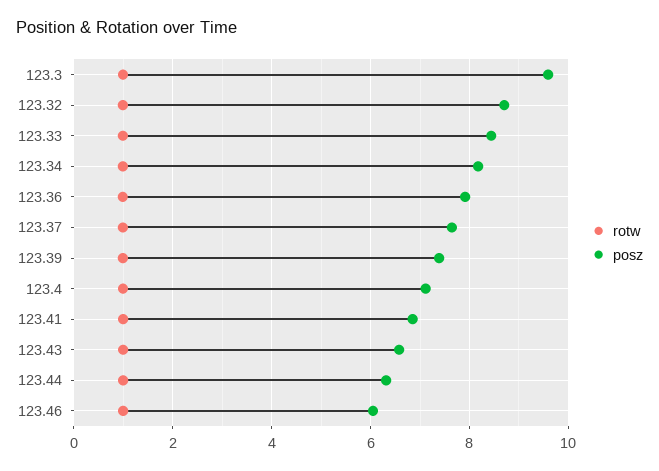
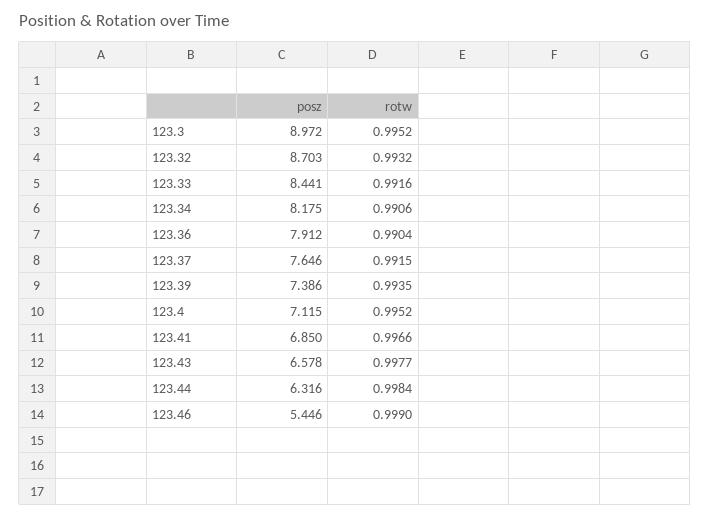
posz, 123.3: 9.6 -> 8.972
posz, 123.46: 6 -> 5.446

